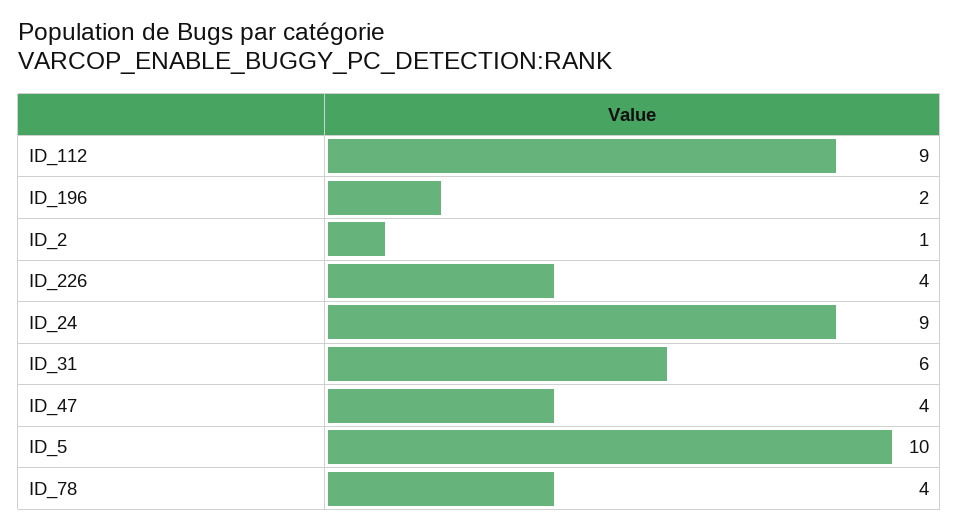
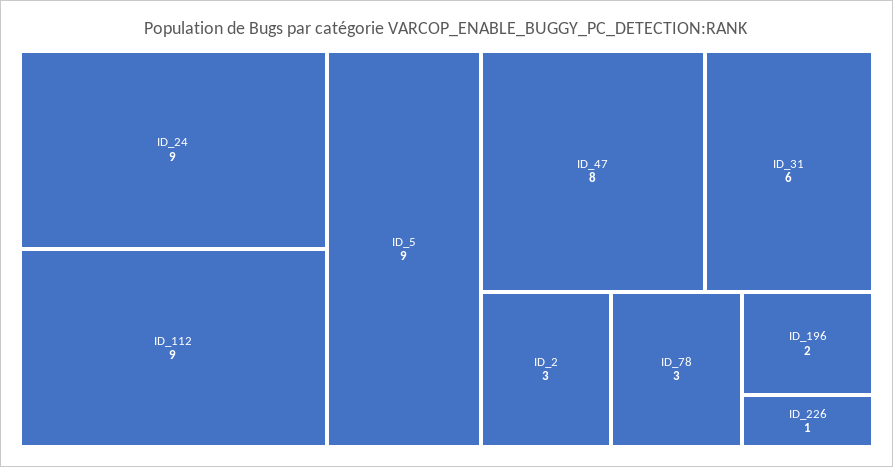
ID_2: 1 -> 3
ID_226: 4 -> 1
ID_47: 4 -> 8
ID_5: 10 -> 9
ID_78: 4 -> 3

